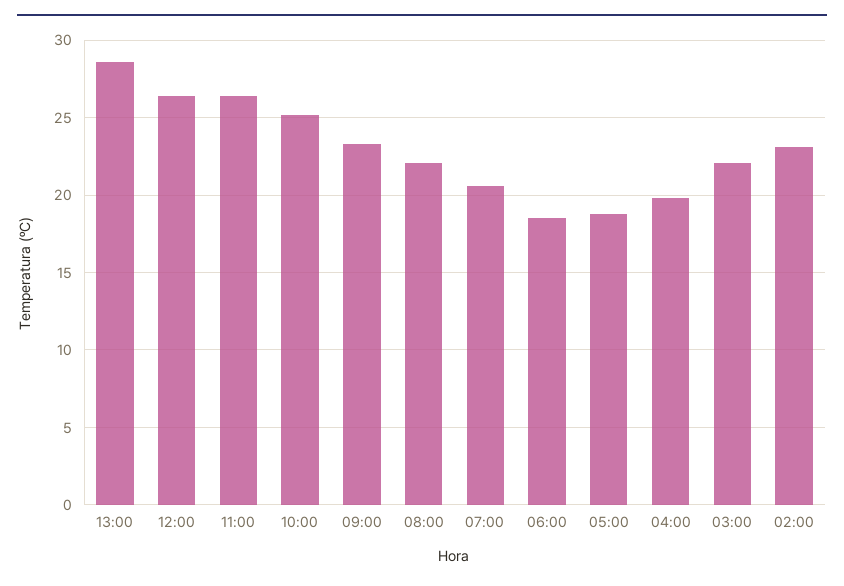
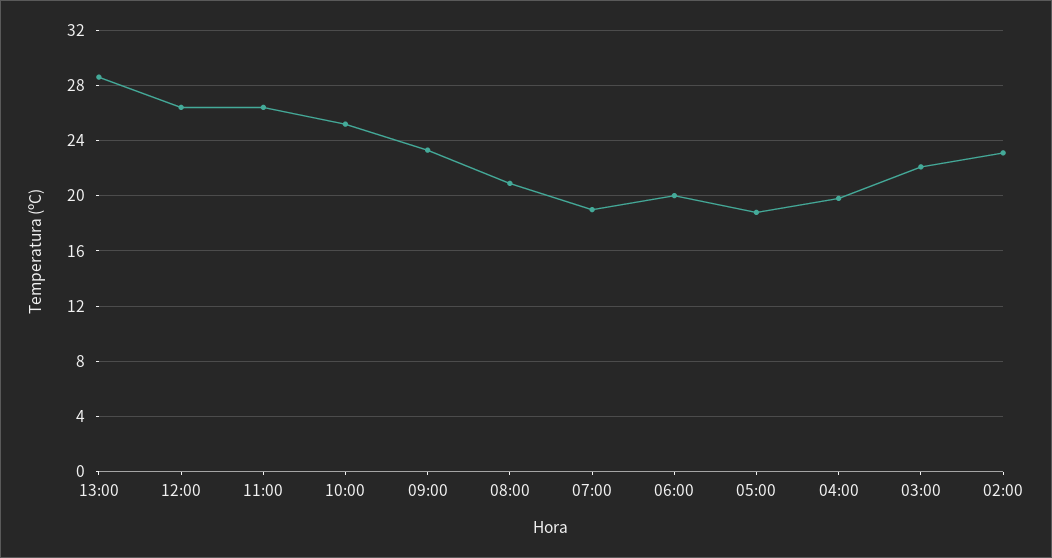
08:00: 22 -> 21
07:00: 20.5 -> 19
06:00: 18.5 -> 20

